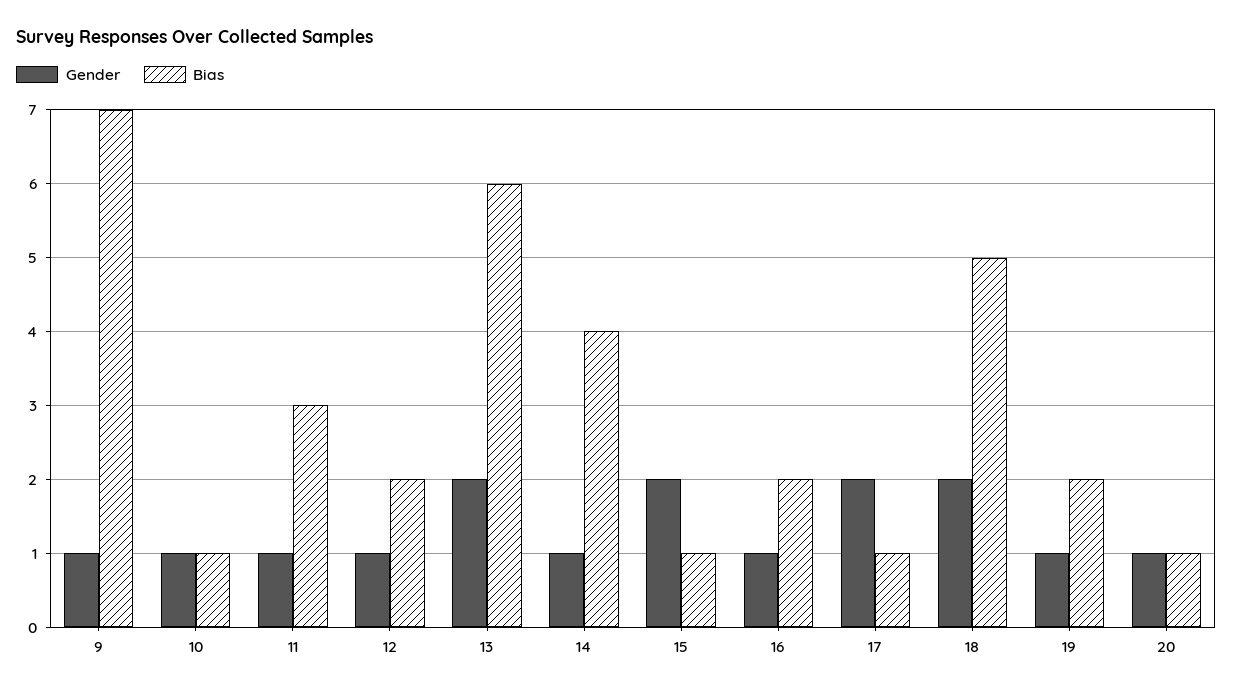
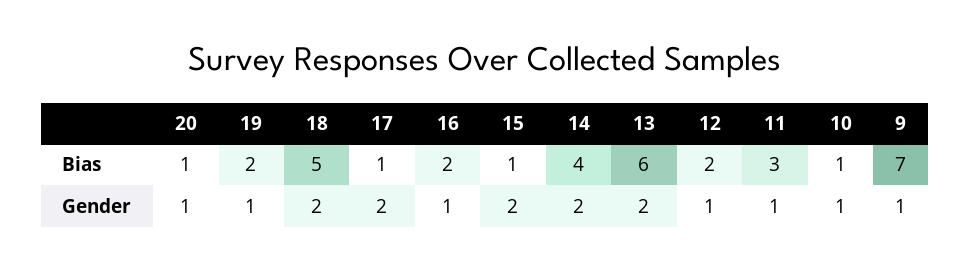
Gender, 14: 1 -> 2

